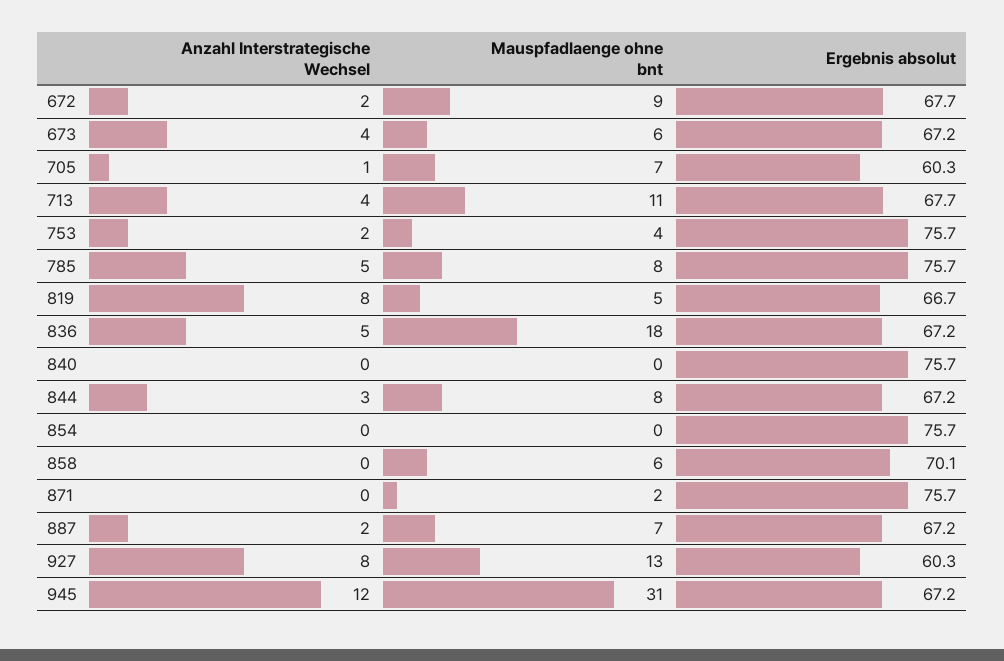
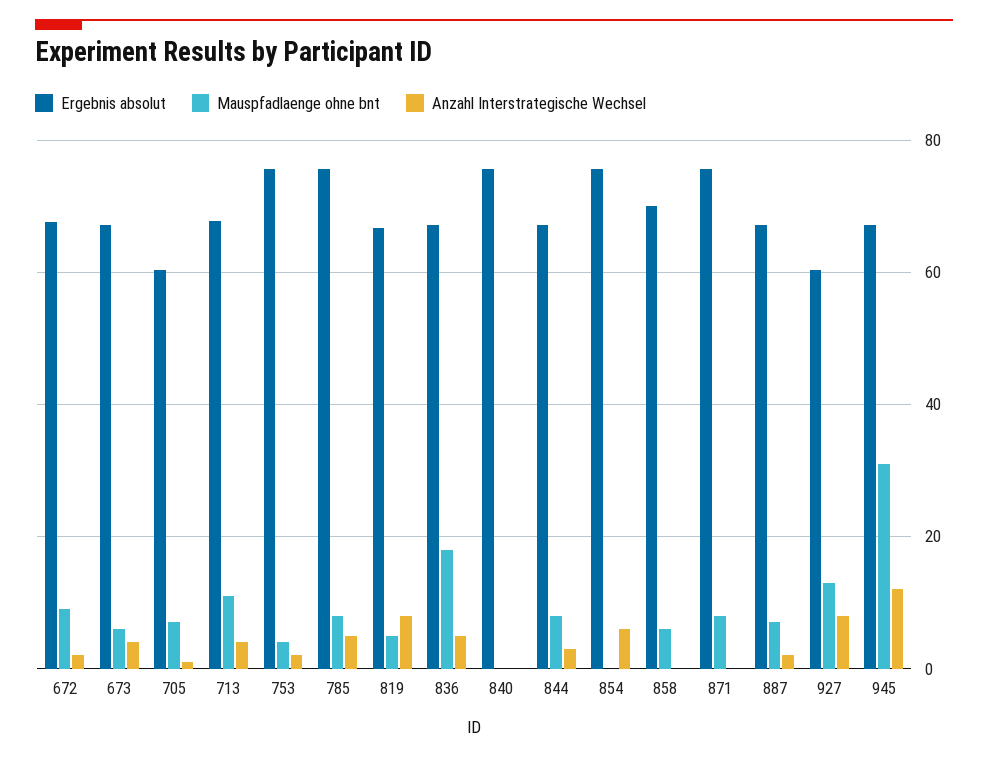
Anzahl Interstrategische Wechsel, 854: 0 -> 6
Mauspfadlaenge ohne bnt, 871: 2 -> 8

